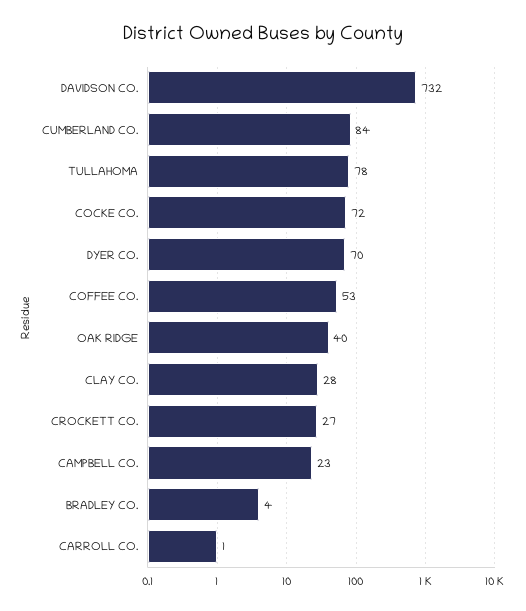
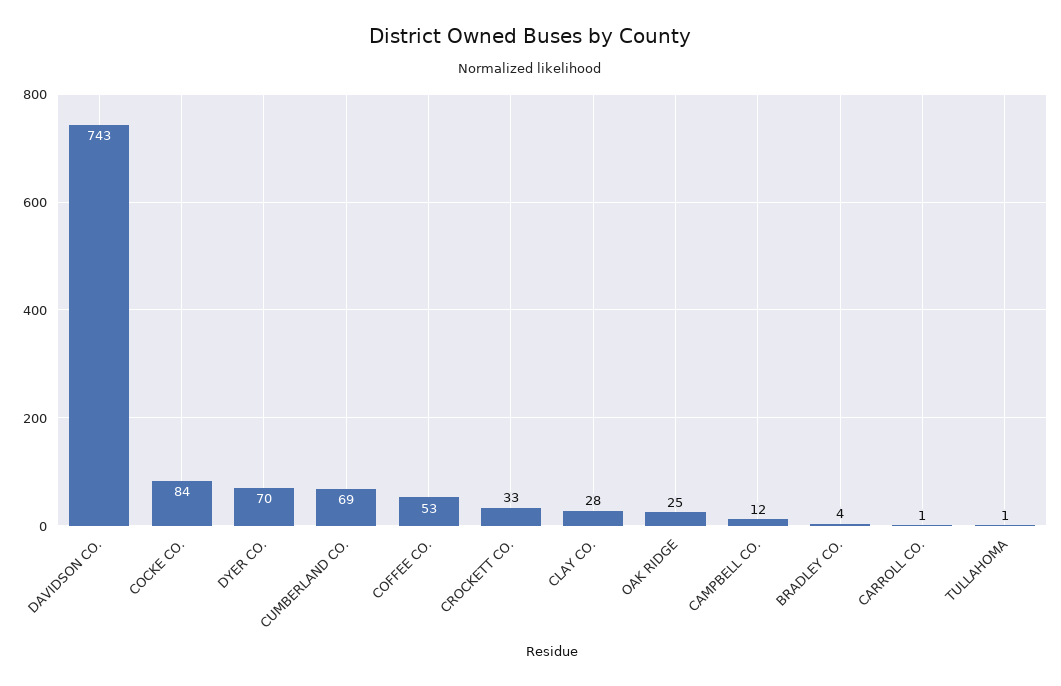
DAVIDSON CO.: 732 -> 743
CUMBERLAND CO.: 84 -> 69
TULLAHOMA: 78 -> 1
COCKE CO.: 72 -> 84
OAK RIDGE: 40 -> 25
CROCKETT CO.: 27 -> 33
CAMPBELL CO.: 23 -> 12

